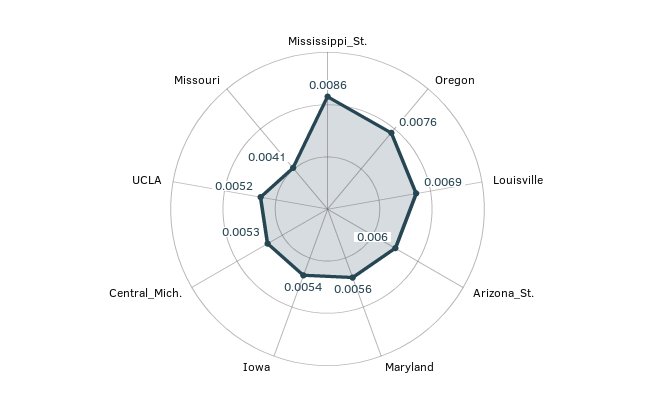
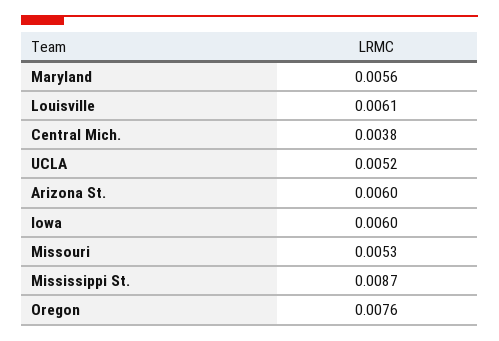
Mississippi_St.: 0.0086 -> 0.0087
Louisville: 0.0069 -> 0.0061
Iowa: 0.0054 -> 0.006
Central_Mich.: 0.0053 -> 0.0038
Missouri: 0.0041 -> 0.0053

